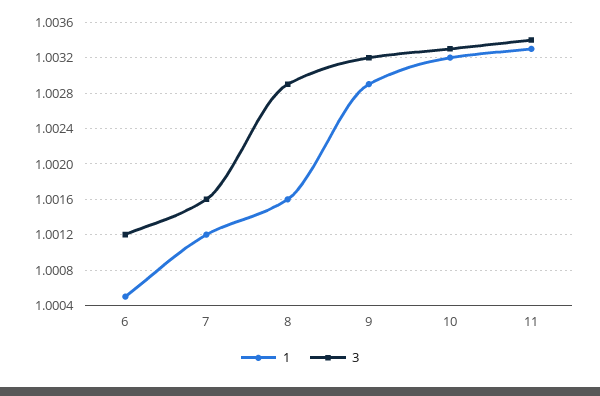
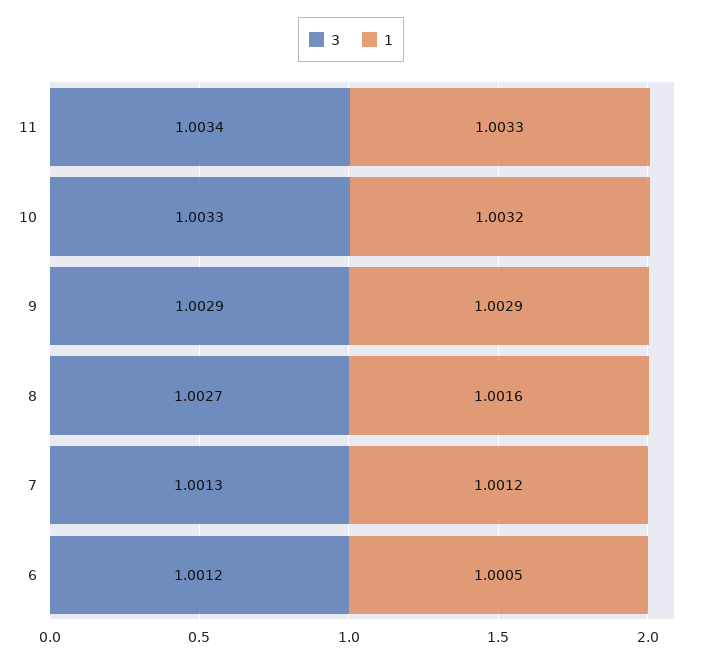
3, 7: 1.0016 -> 1.0013
3, 8: 1.0029 -> 1.0027
3, 9: 1.0032 -> 1.0029

